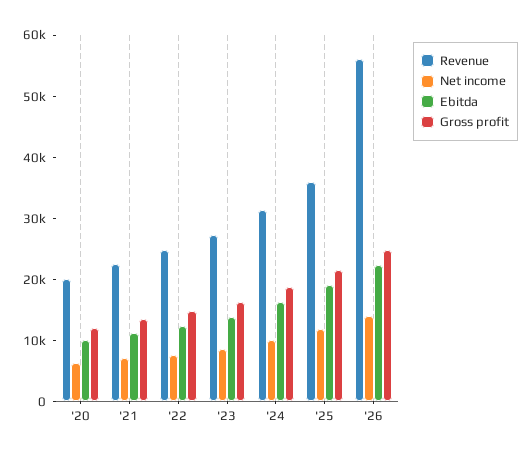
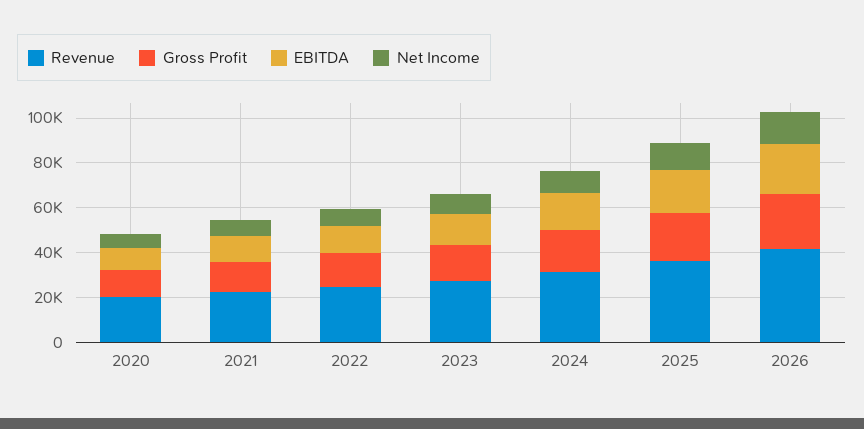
Revenue, '26: 56000 -> 40000

